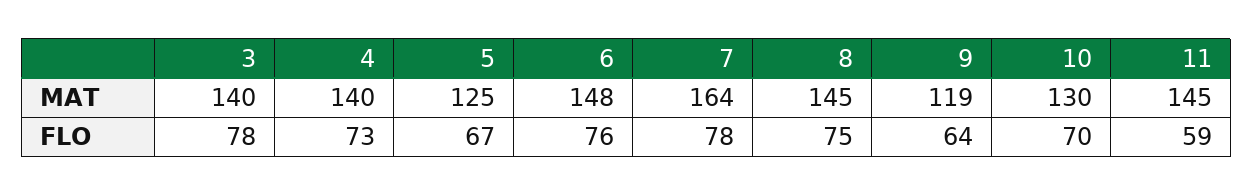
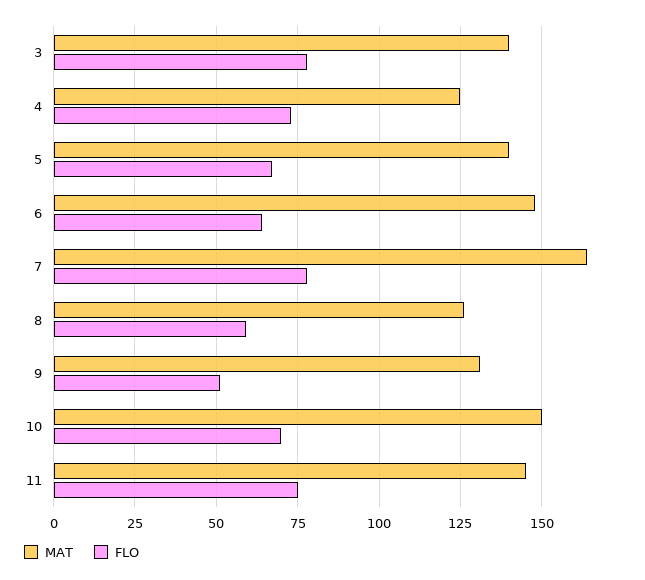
MAT, 4: 140 -> 125
MAT, 5: 125 -> 140
MAT, 8: 145 -> 125
MAT, 9: 119 -> 130
MAT, 10: 130 -> 150
FLO, 6: 76 -> 65
FLO, 8: 75 -> 60
FLO, 9: 64 -> 50
FLO, 11: 59 -> 75

